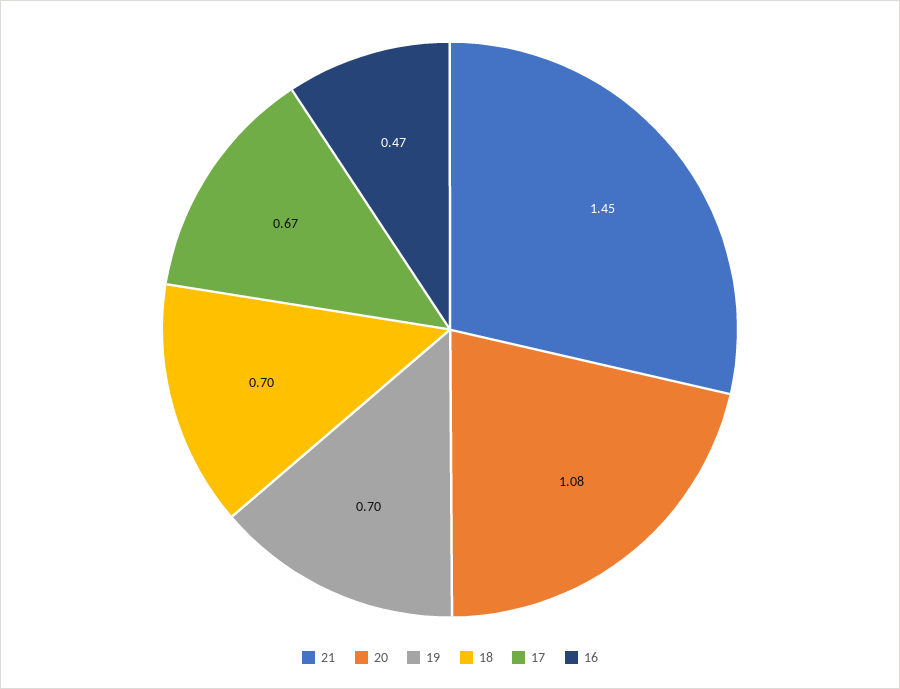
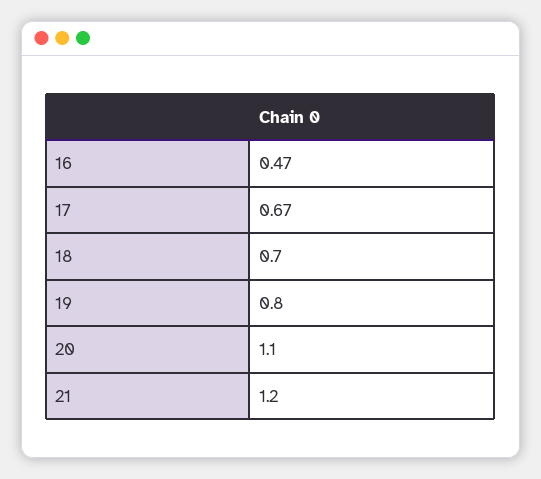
21: 1.45 -> 1.2
20: 1.08 -> 1.1
19: 0.7 -> 0.8

